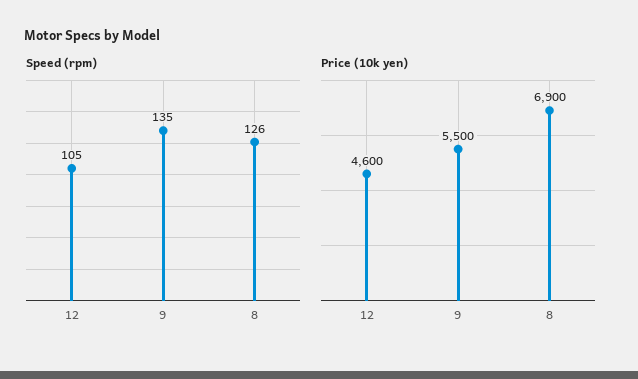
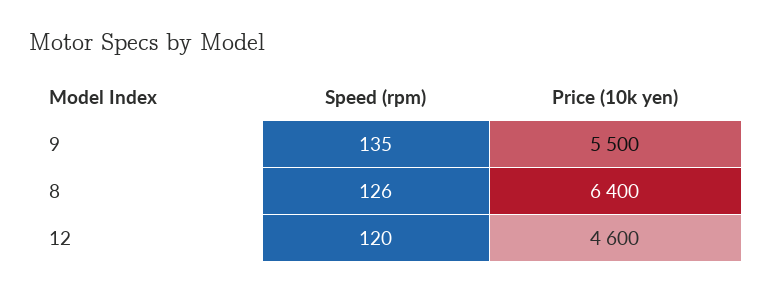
Speed (rpm), 12: 105 -> 120
Price (10k yen), 8: 6900 -> 6400

